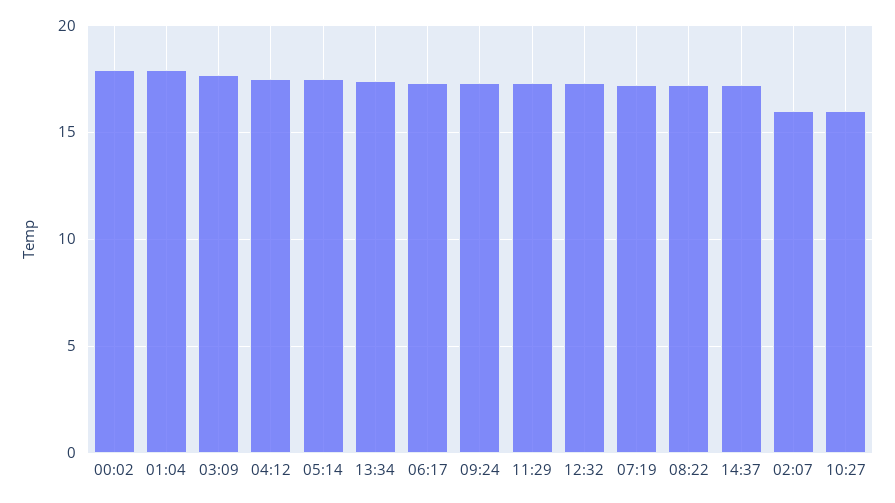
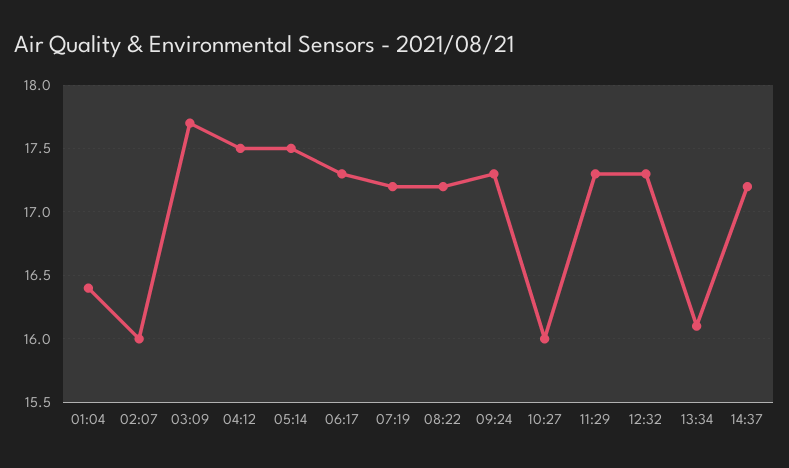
00:02: 18 -> none
01:04: 18 -> 16.4
13:34: 17.5 -> 16.1

